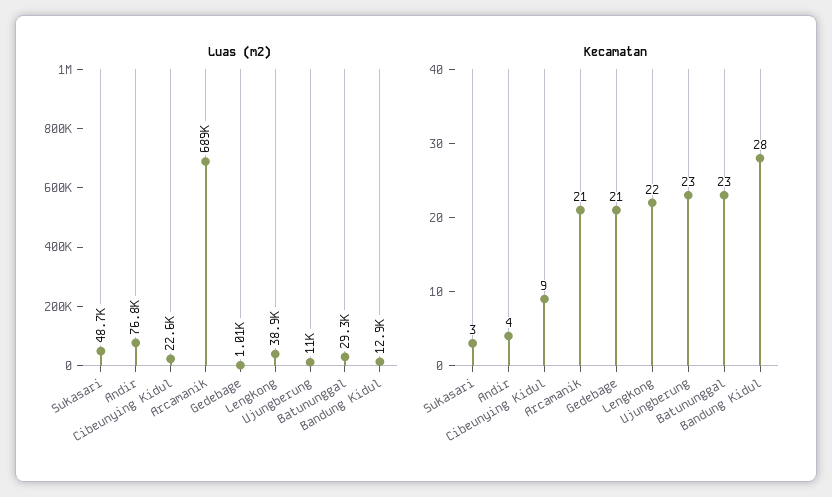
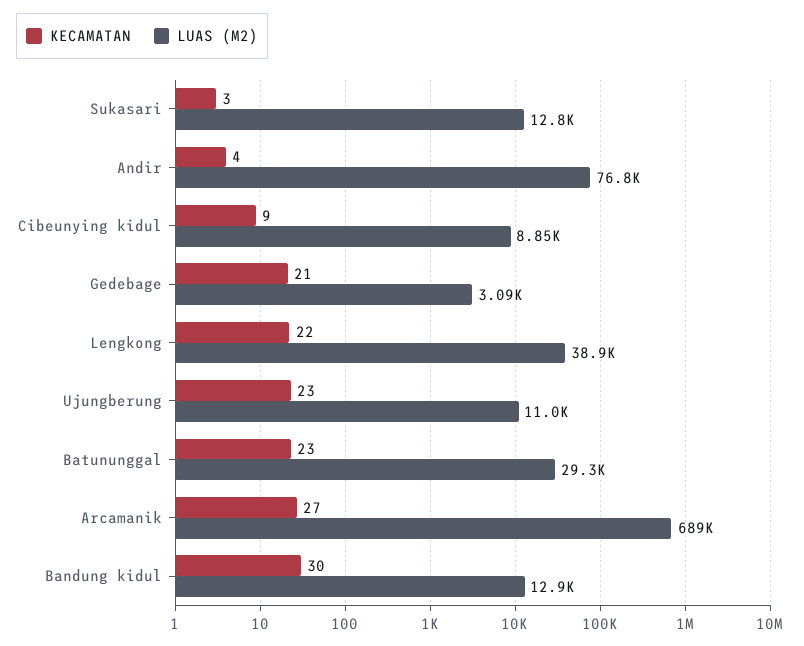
Luas (m2), Sukasari: 48700 -> 12800
Luas (m2), Cibeunying Kidul: 22600 -> 8850
Luas (m2), Gedebage: 1010 -> 3090
Kecamatan, Arcamanik: 21 -> 27
Kecamatan, Bandung Kidul: 28 -> 30

